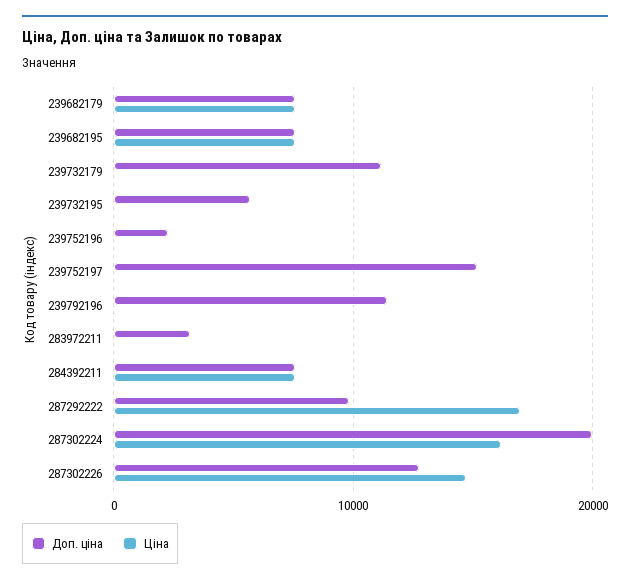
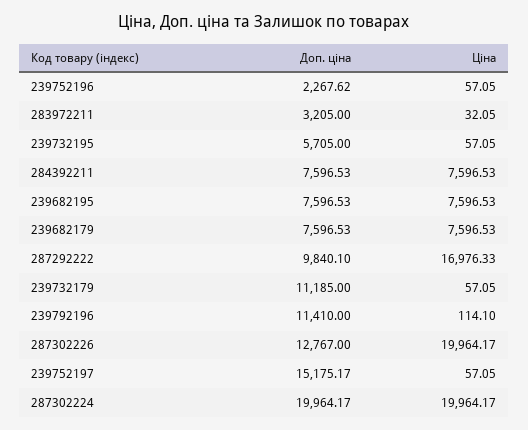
Ціна, 287302224: 16000 -> 19964.17
Ціна, 287302226: 15000 -> 19964.17

